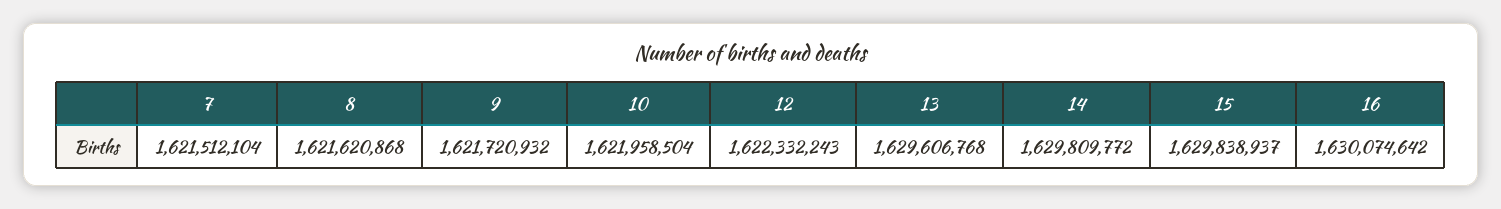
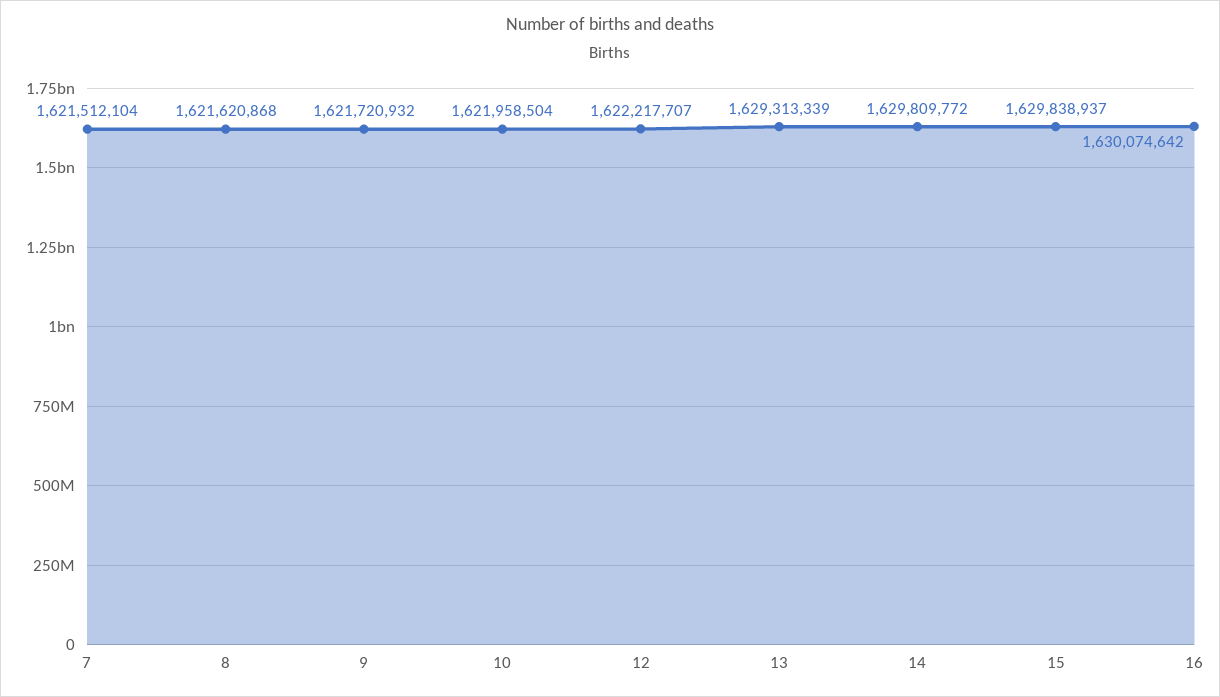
12: 1622332243 -> 1622217707
13: 1629606768 -> 1629313339

